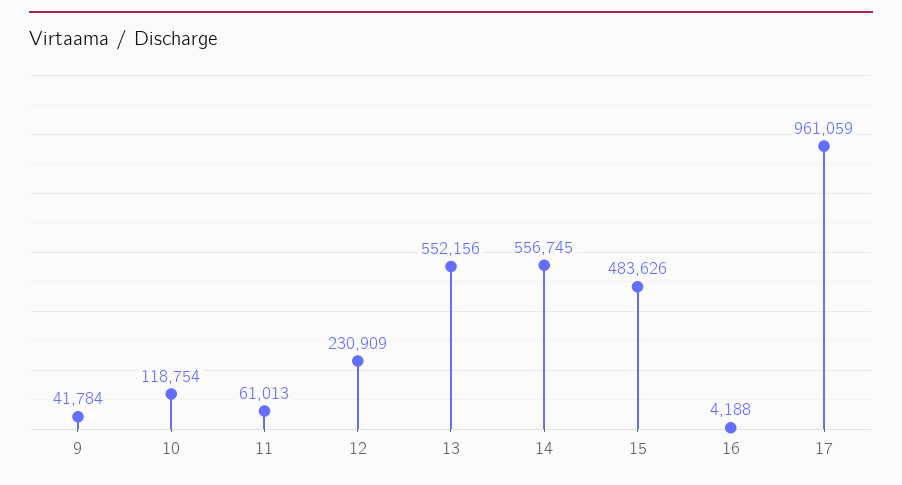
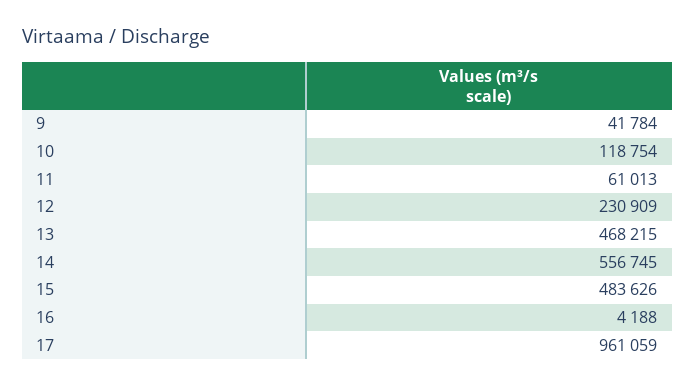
13: 552156 -> 468215

